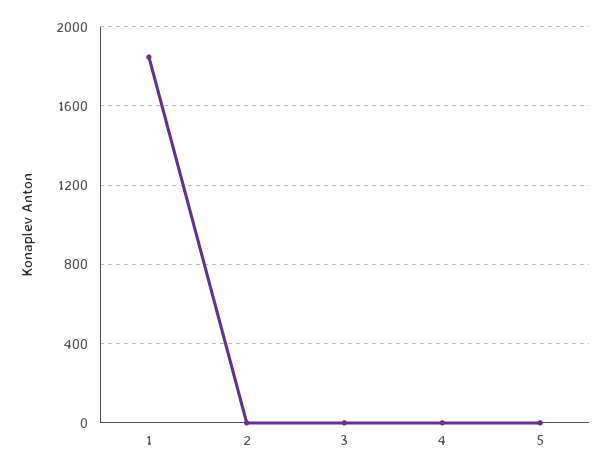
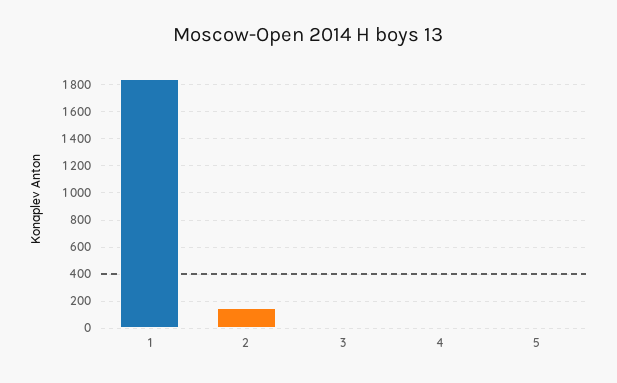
2: 0 -> 150

